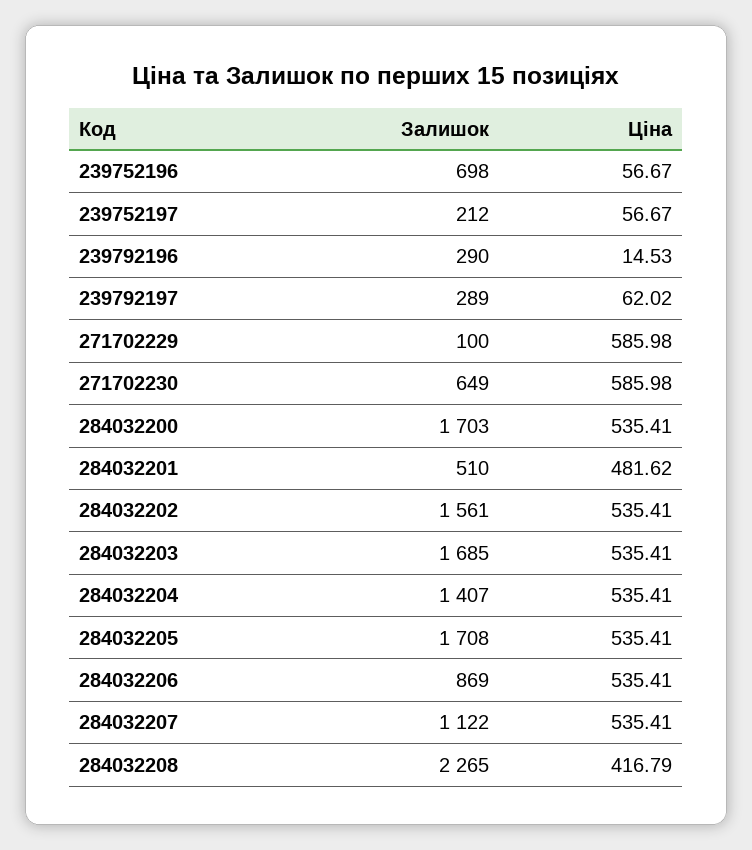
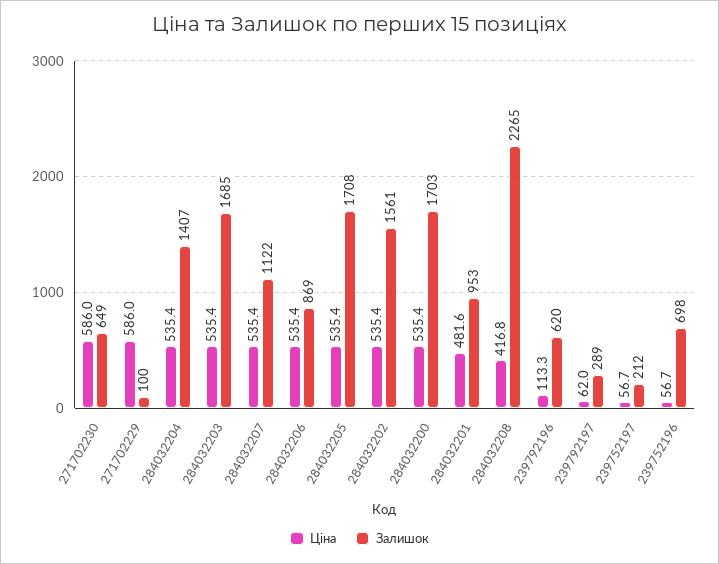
Залишок, 239792196: 290 -> 620
Ціна, 239792196: 14.53 -> 113.3
Залишок, 284032201: 510 -> 953

